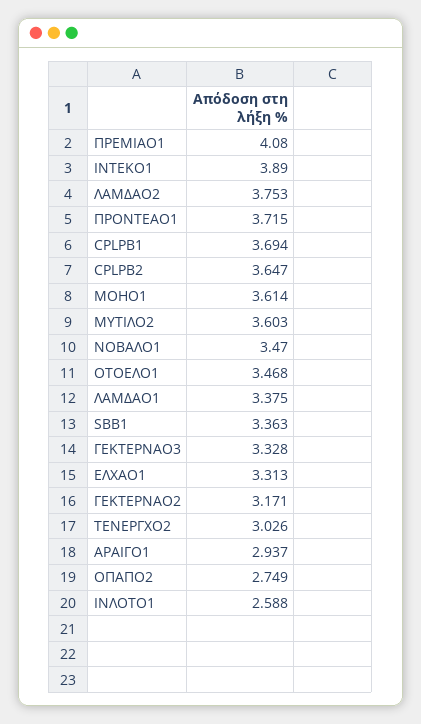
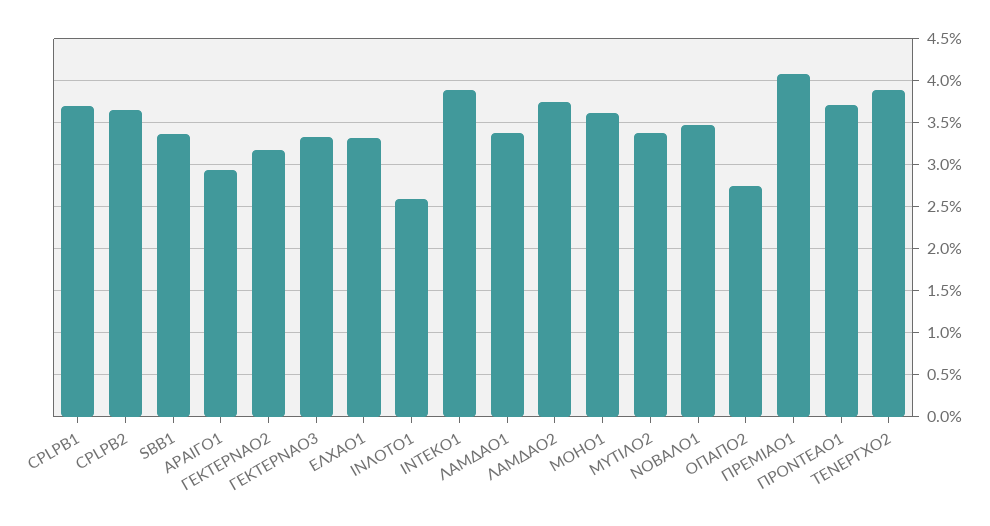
ΜΥΤΙΛΟ2: 3.603 -> 3.4
ΟΤΟΕΛΟ1: 3.468 -> none
ΤΕΝΕΡΓΧΟ2: 3.026 -> 3.9

